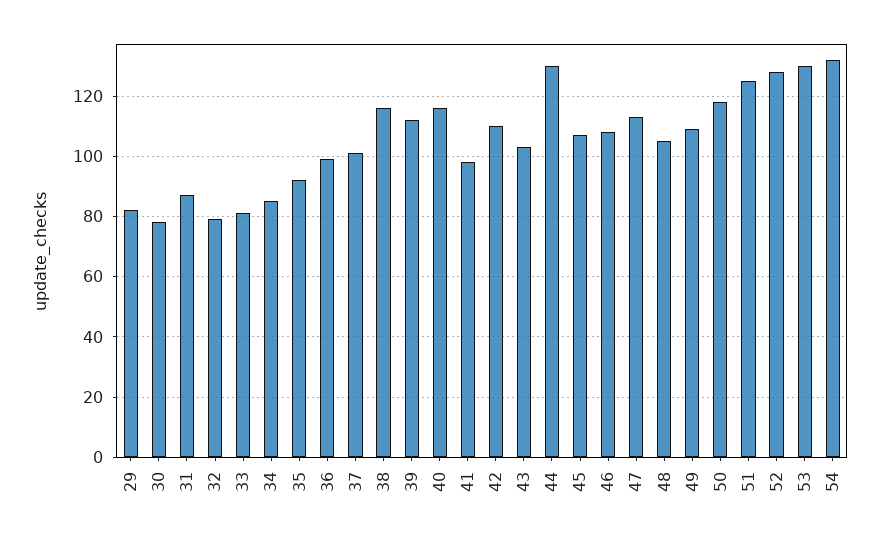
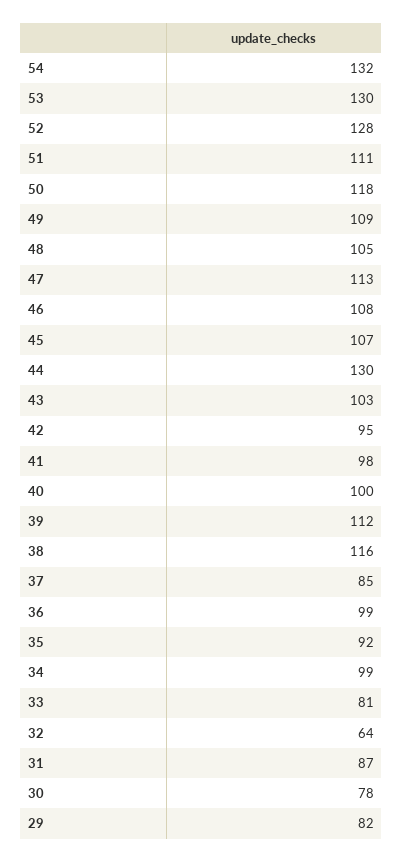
32: 80 -> 64
34: 85 -> 99
37: 100 -> 85
40: 115 -> 100
42: 110 -> 95
51: 125 -> 111

